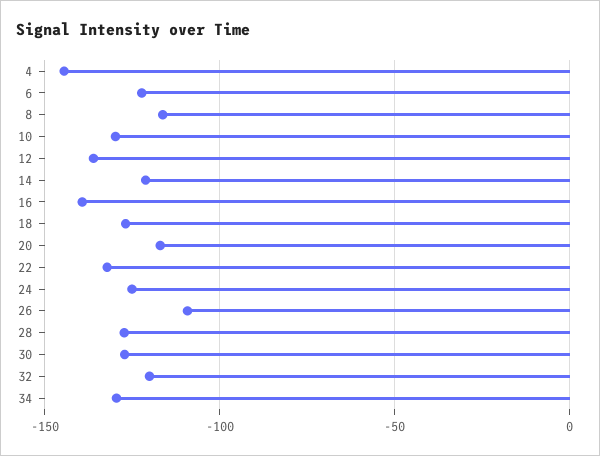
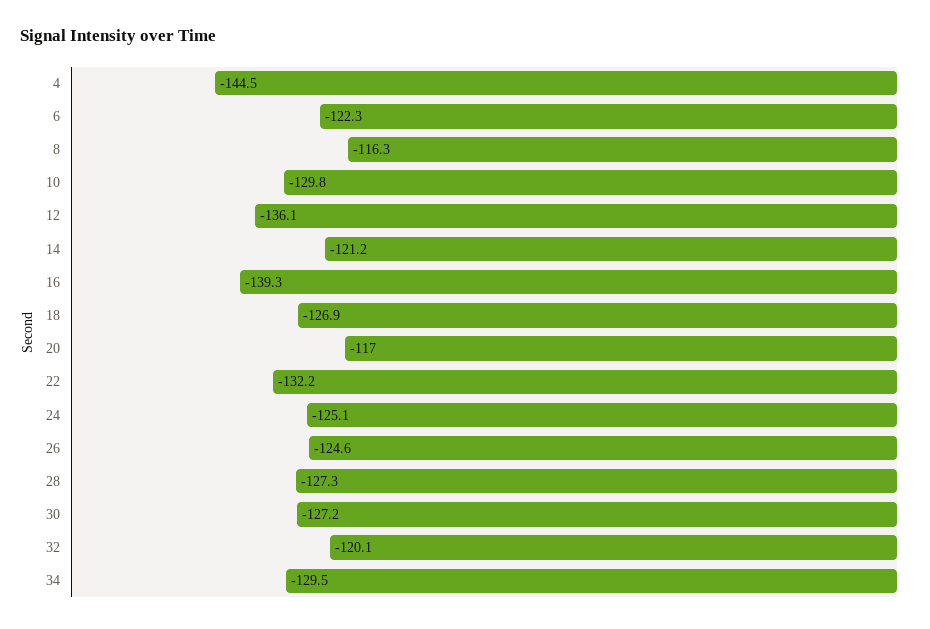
26: -110 -> -124.6

